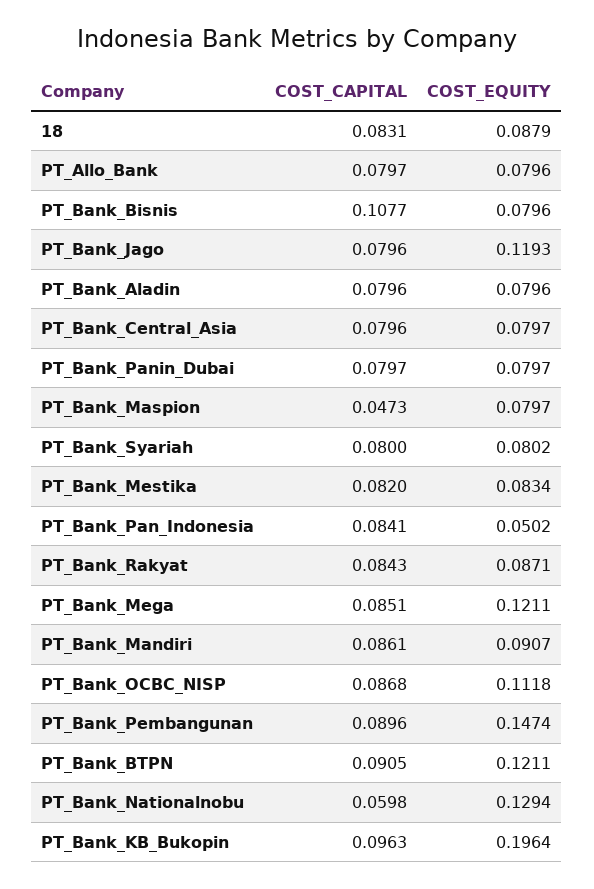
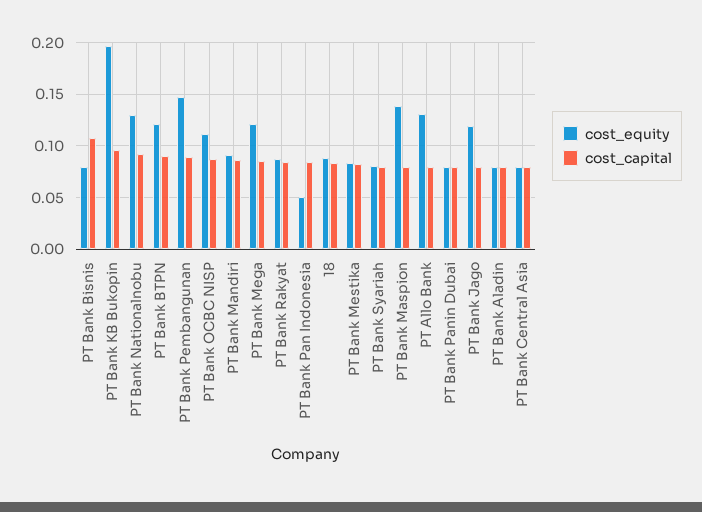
COST_EQUITY, PT_Allo_Bank: 0.0796 -> 0.13
COST_CAPITAL, PT_Bank_Maspion: 0.0473 -> 0.08
COST_EQUITY, PT_Bank_Maspion: 0.0797 -> 0.14
COST_CAPITAL, PT_Bank_Nationalnobu: 0.0598 -> 0.09

